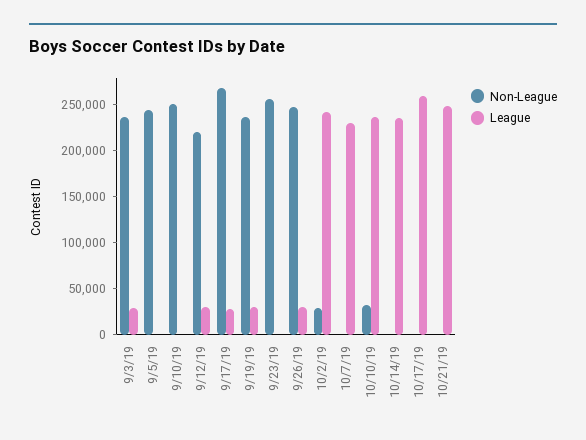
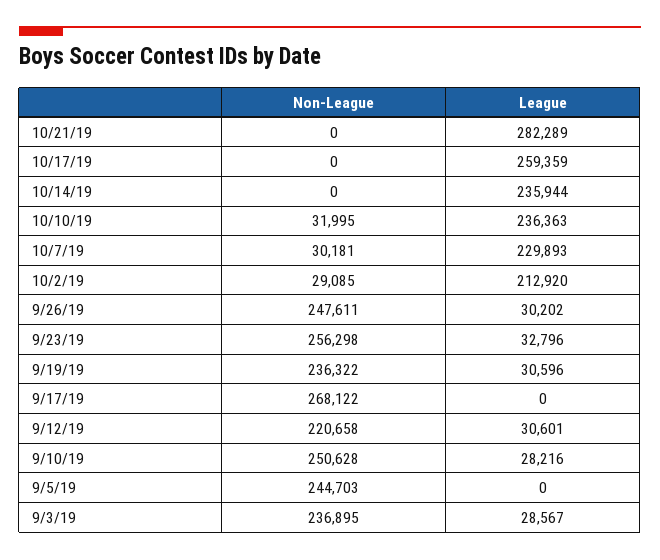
League, 9/10/19: 0 -> 28216
League, 9/17/19: 30000 -> 0
League, 9/23/19: 0 -> 32796
League, 10/2/19: 240000 -> 212920
Non-League, 10/7/19: 0 -> 30181
League, 10/21/19: 250000 -> 282289

